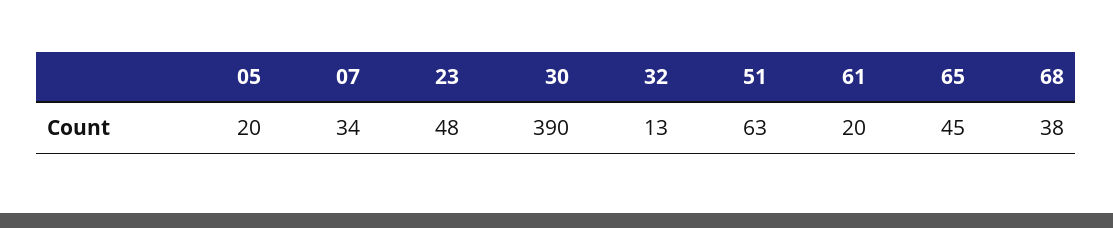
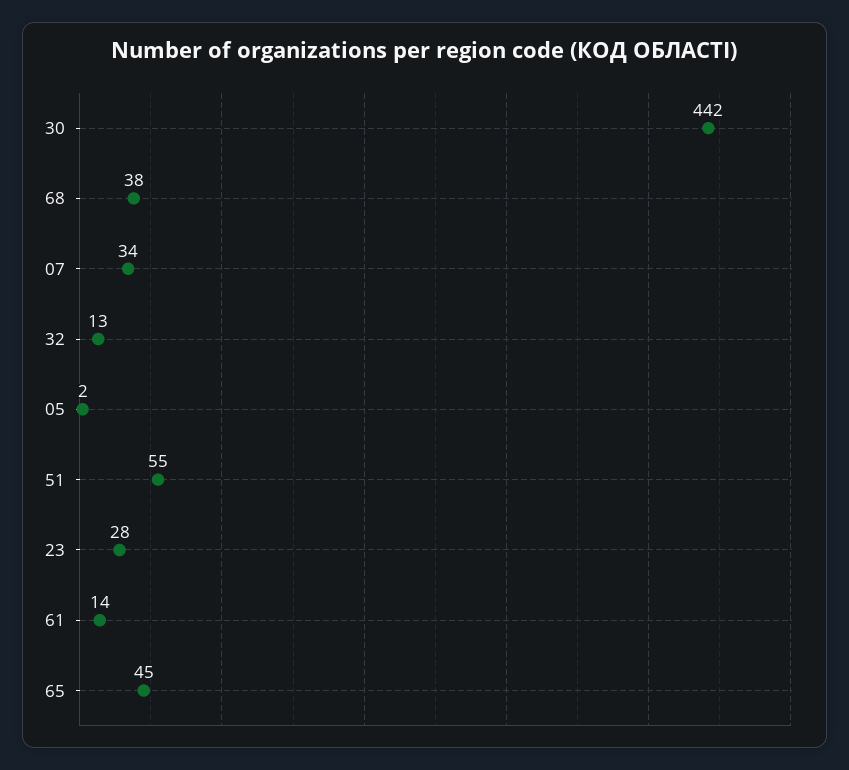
05: 20 -> 2
23: 48 -> 28
30: 390 -> 442
51: 63 -> 55
61: 20 -> 14

